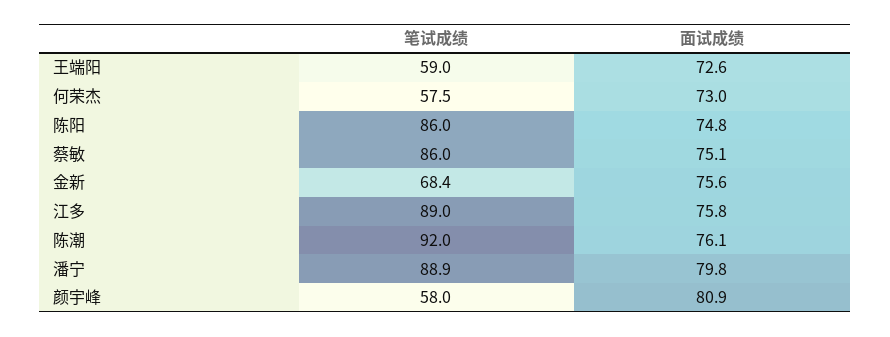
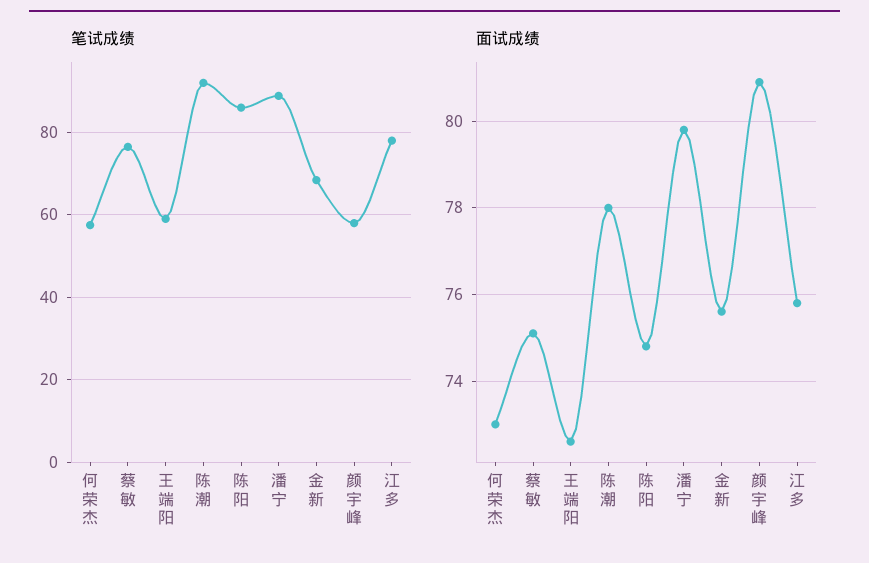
笔试成绩, 蔡敏: 86 -> 76
笔试成绩, 江多: 89 -> 78
面试成绩, 陈潮: 76.1 -> 78

